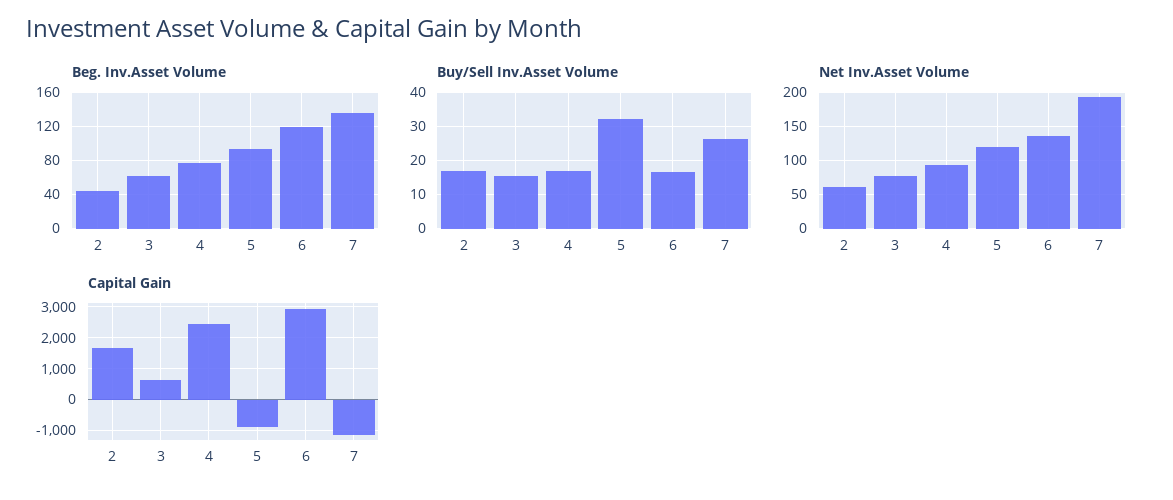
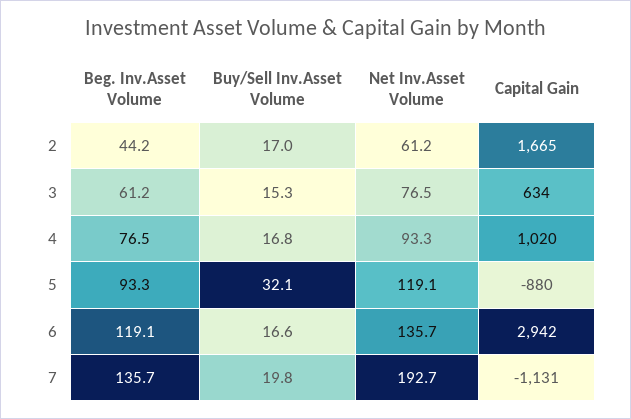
Buy/Sell Inv.Asset Volume, 7: 26 -> 19.8
Capital Gain, 4: 2400 -> 1020

